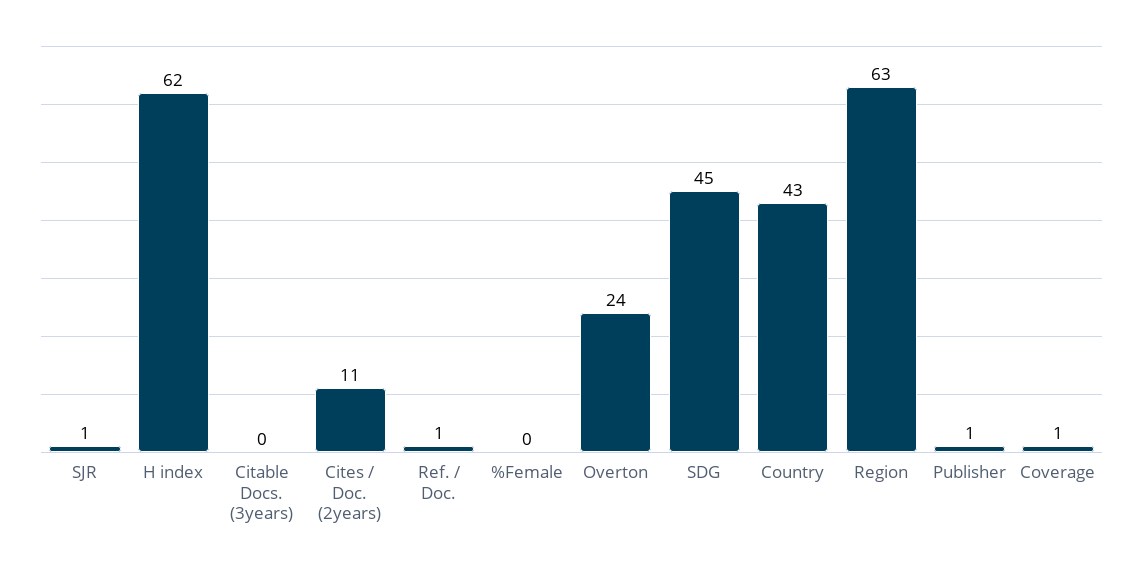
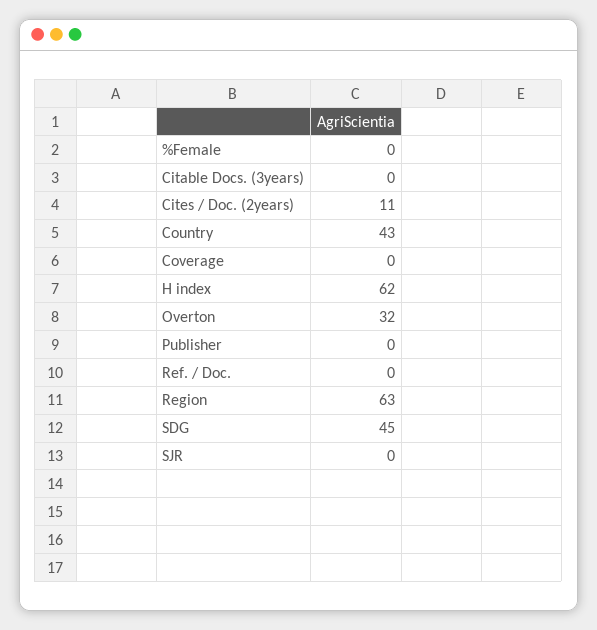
SJR: 1 -> 0
Ref. / Doc.: 1 -> 0
Overton: 24 -> 32
Publisher: 1 -> 0
Coverage: 1 -> 0

